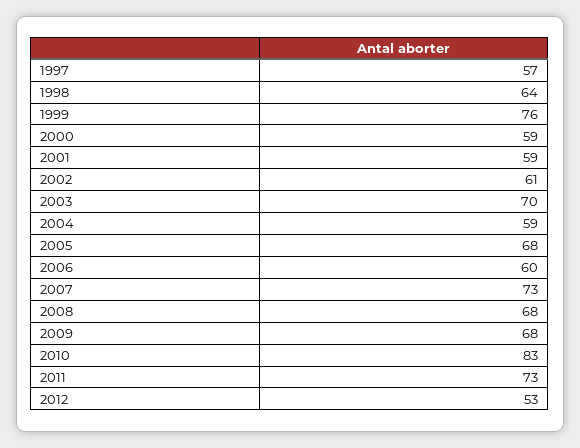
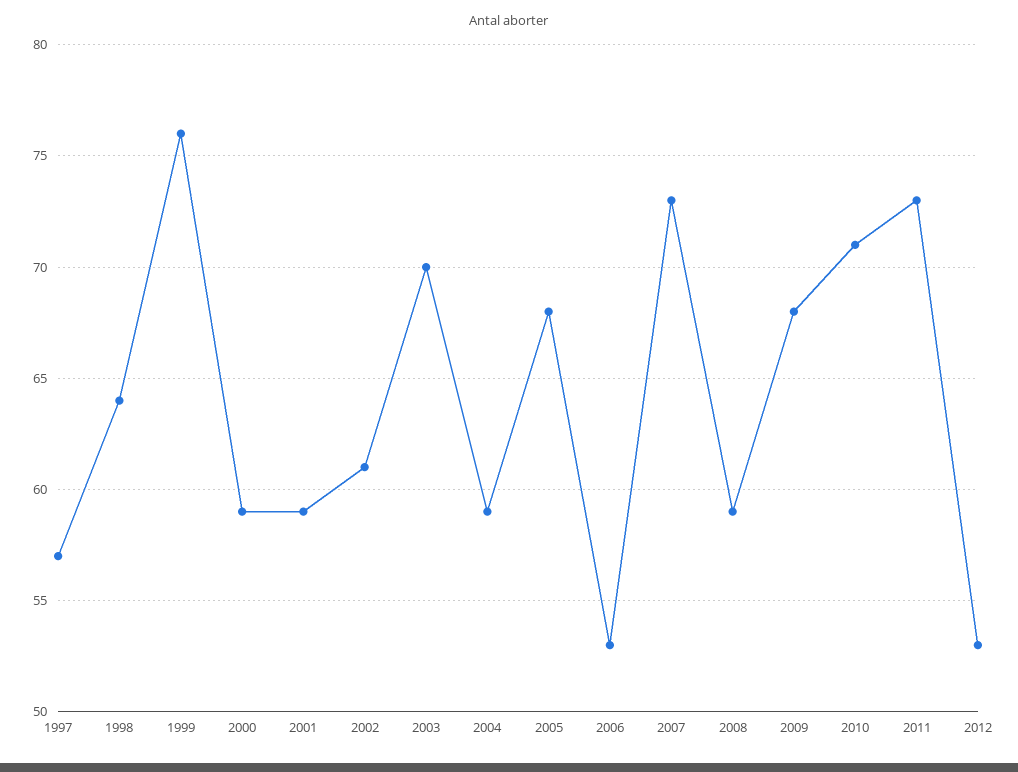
2006: 60 -> 53
2008: 68 -> 59
2010: 83 -> 71

